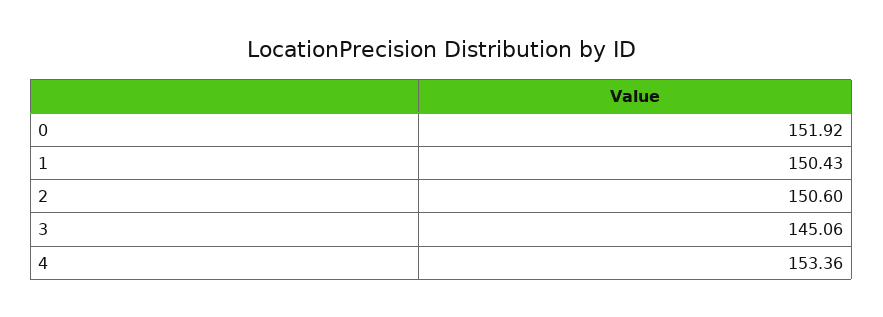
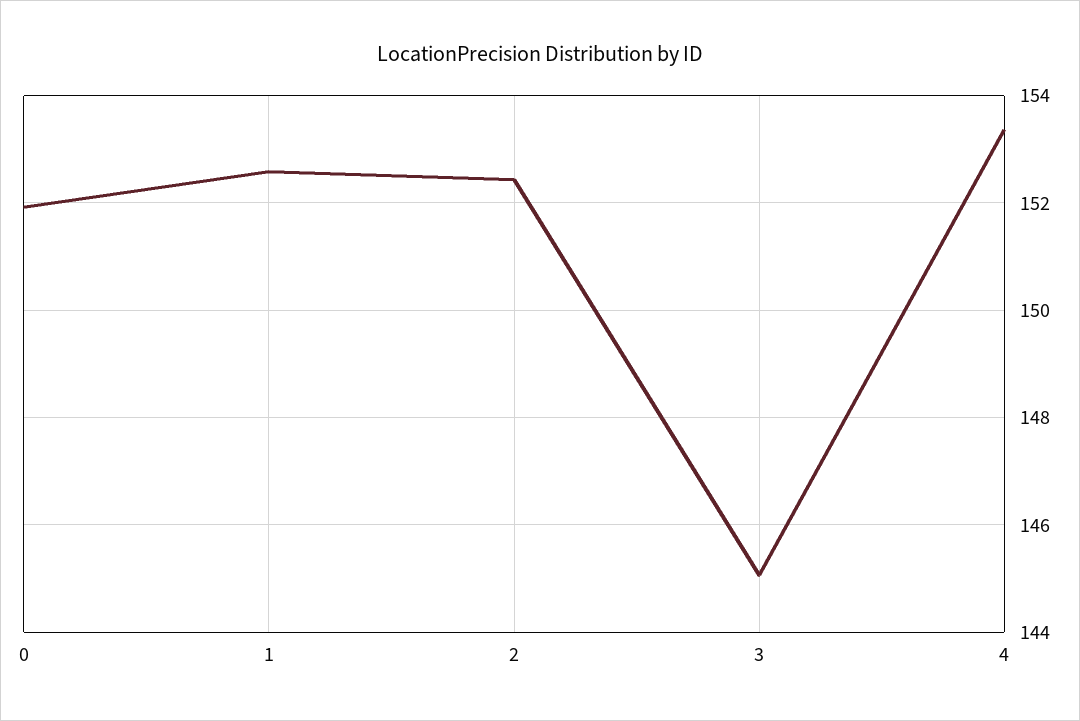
1: 150.43 -> 152.6
2: 150.6 -> 152.4

